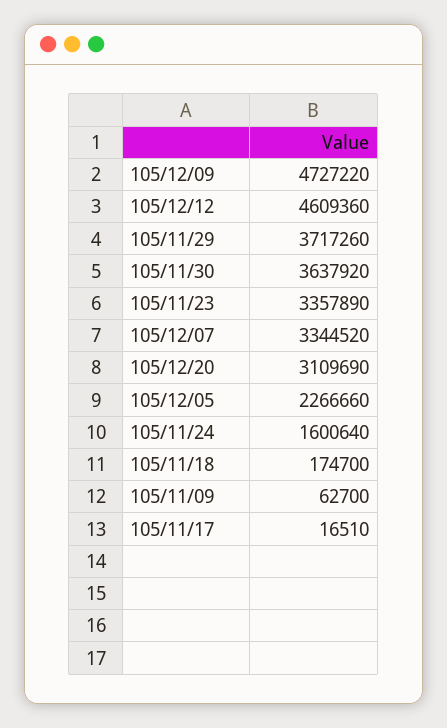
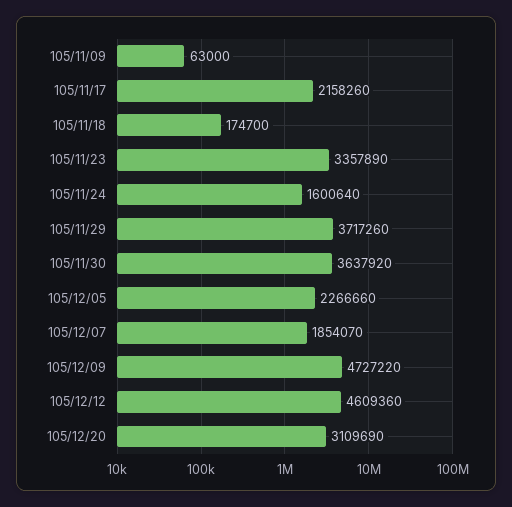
105/12/07: 3344520 -> 1854070
105/11/09: 62700 -> 63000
105/11/17: 16510 -> 2158260

